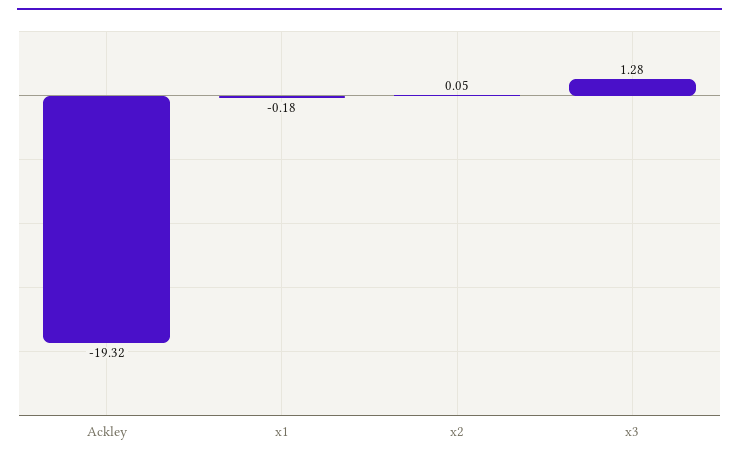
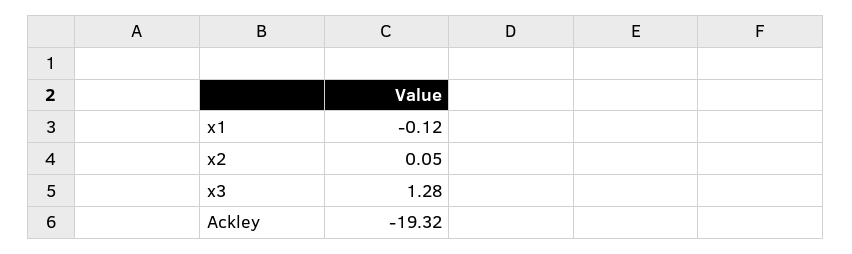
x1: -0.18 -> -0.12

